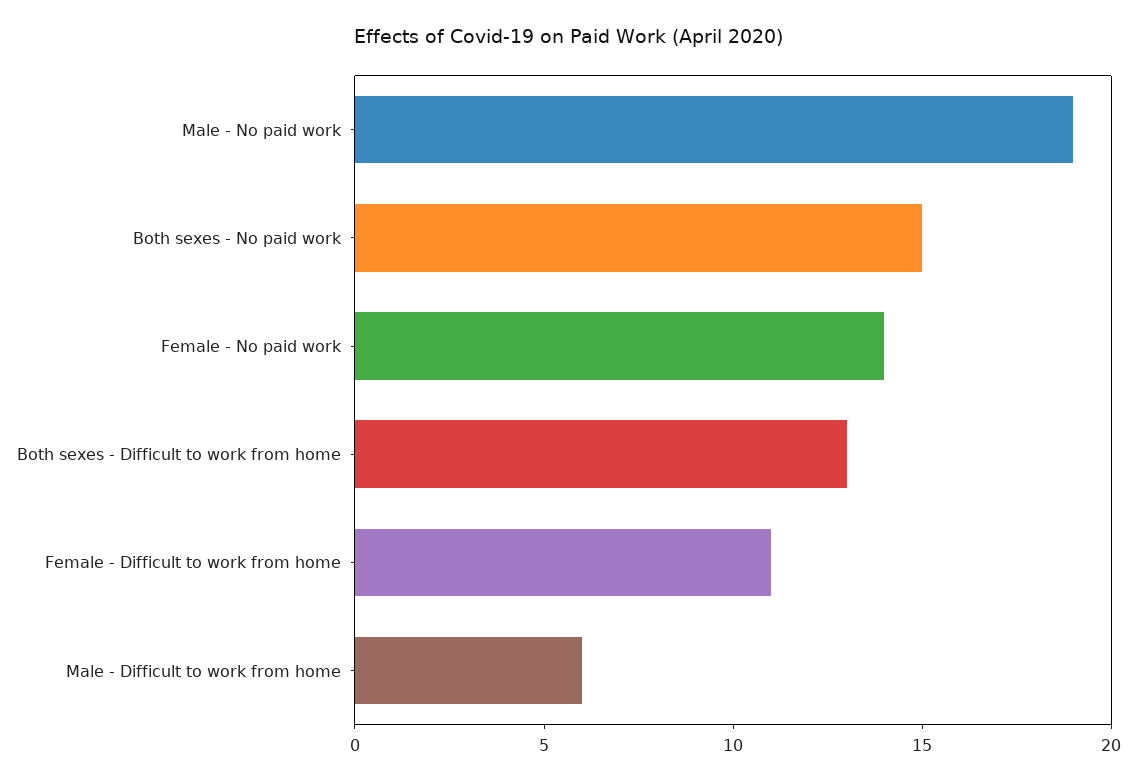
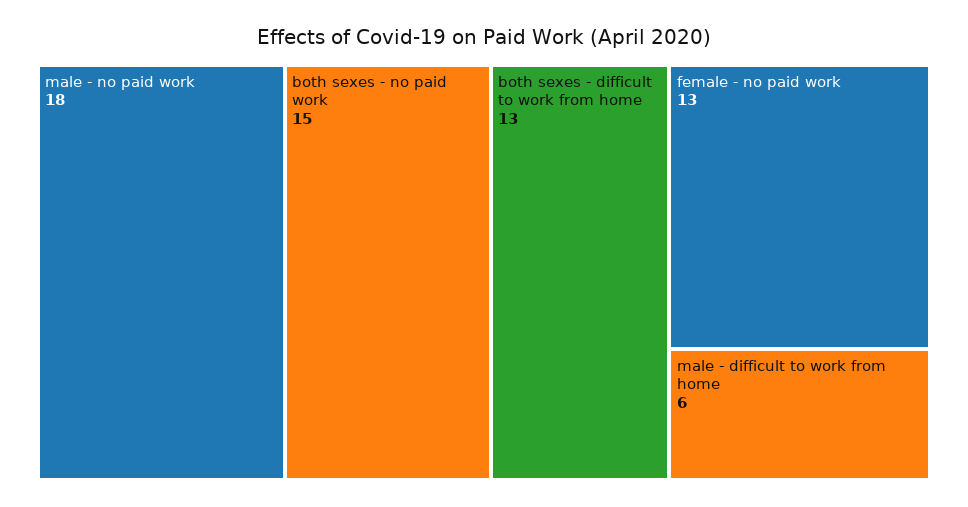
Male - No paid work: 19 -> 18
Female - No paid work: 14 -> 13
Female - Difficult to work from home: 11 -> none

